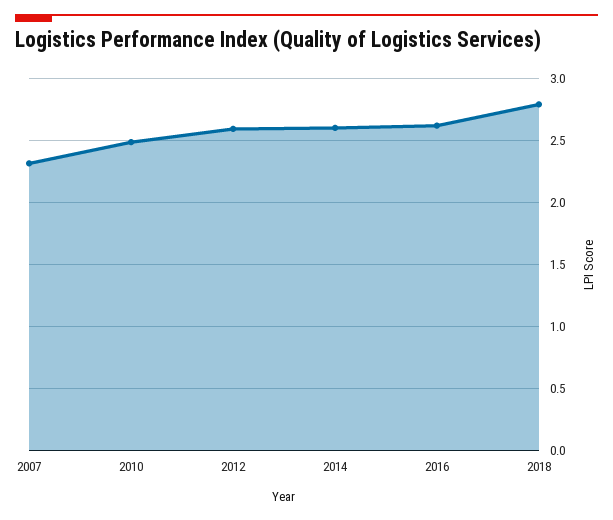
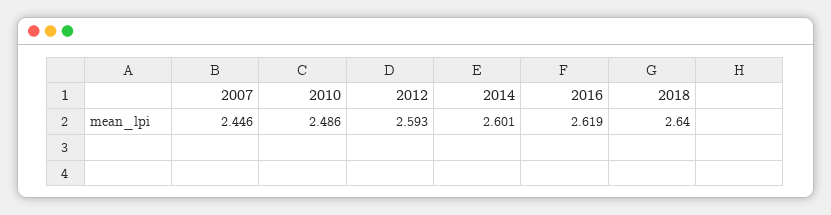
2007: 2.3 -> 2.446
2018: 2.8 -> 2.64

